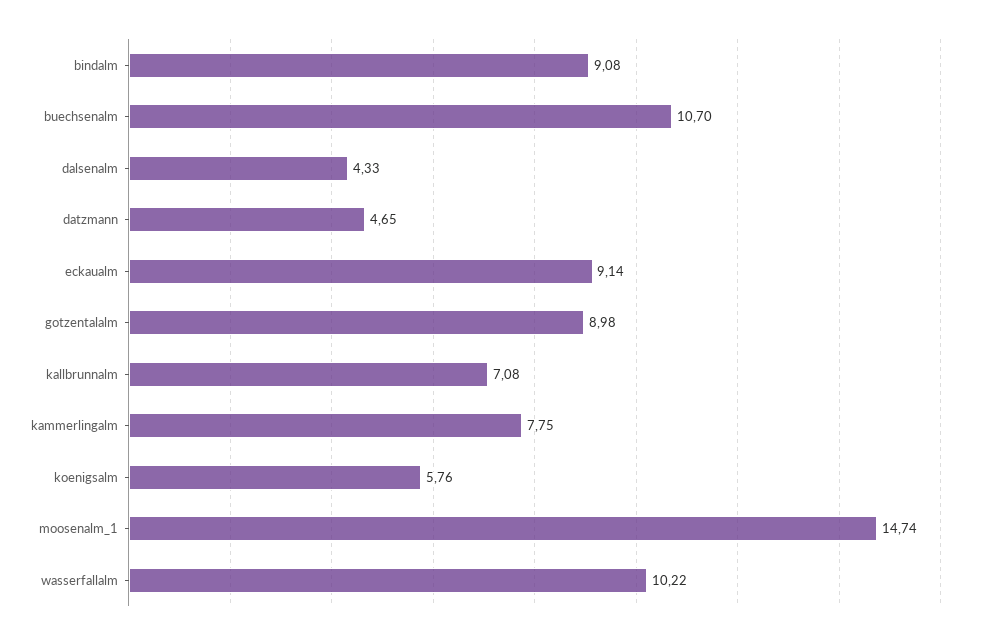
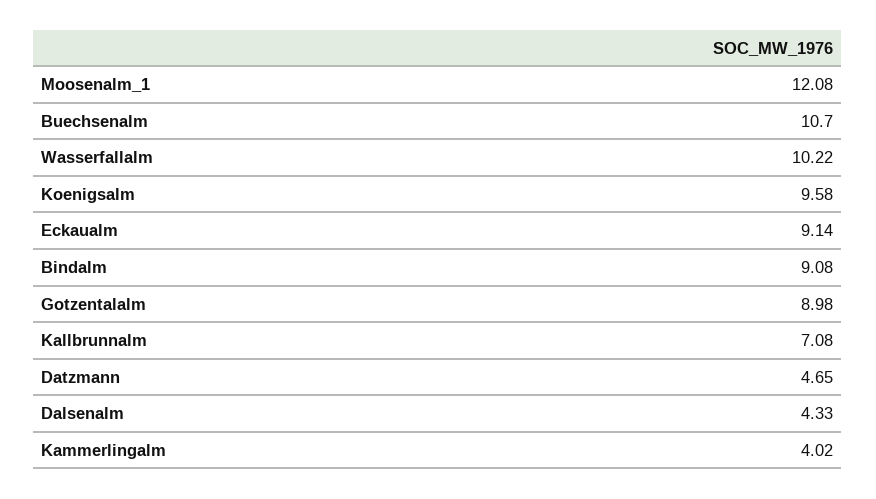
kammerlingalm: 7.75 -> 4.02
koenigsalm: 5.76 -> 9.58
moosenalm_1: 14.74 -> 12.08

